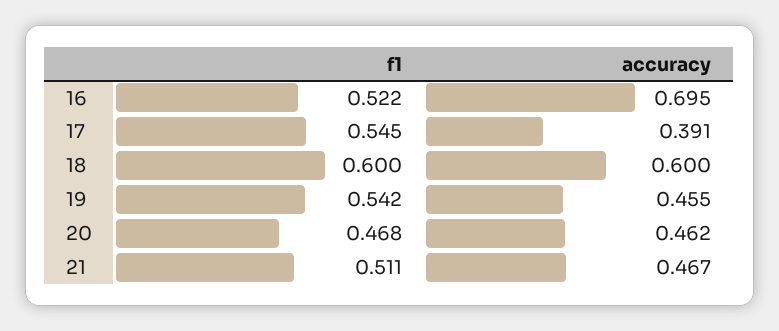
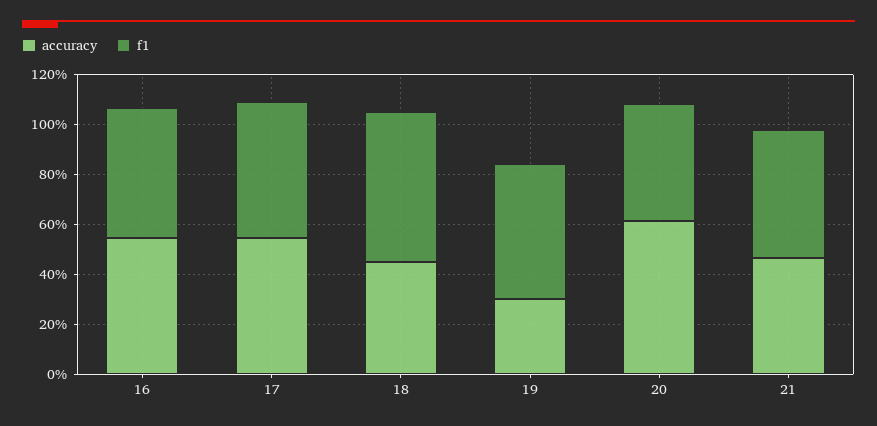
accuracy, 16: 0.695 -> 0.55
accuracy, 17: 0.391 -> 0.55
accuracy, 18: 0.6 -> 0.45
accuracy, 19: 0.455 -> 0.3
accuracy, 20: 0.462 -> 0.6

